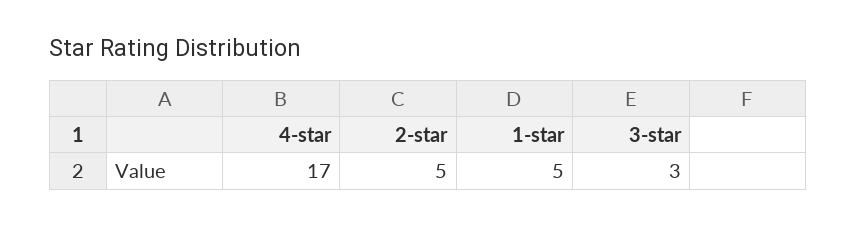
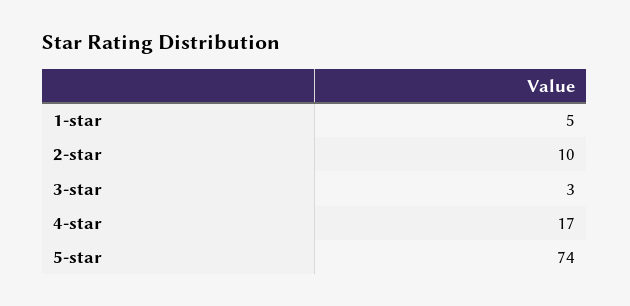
2-star: 5 -> 10
5-star: none -> 74

